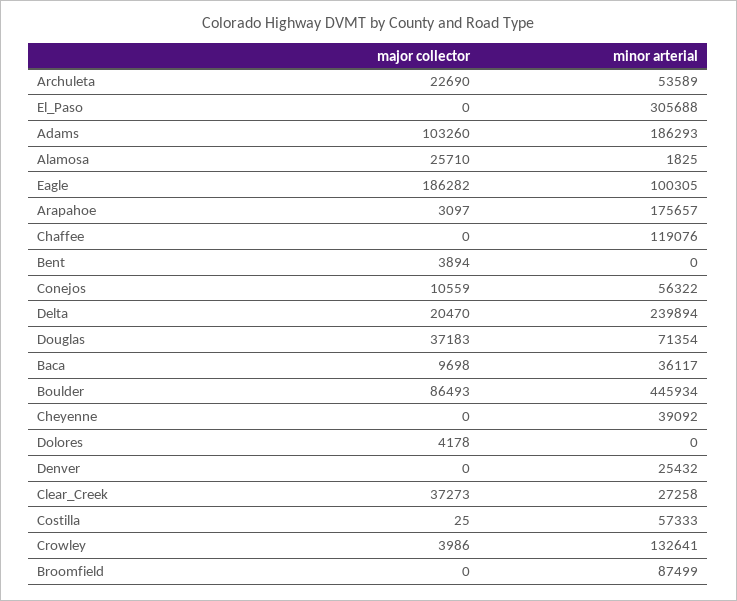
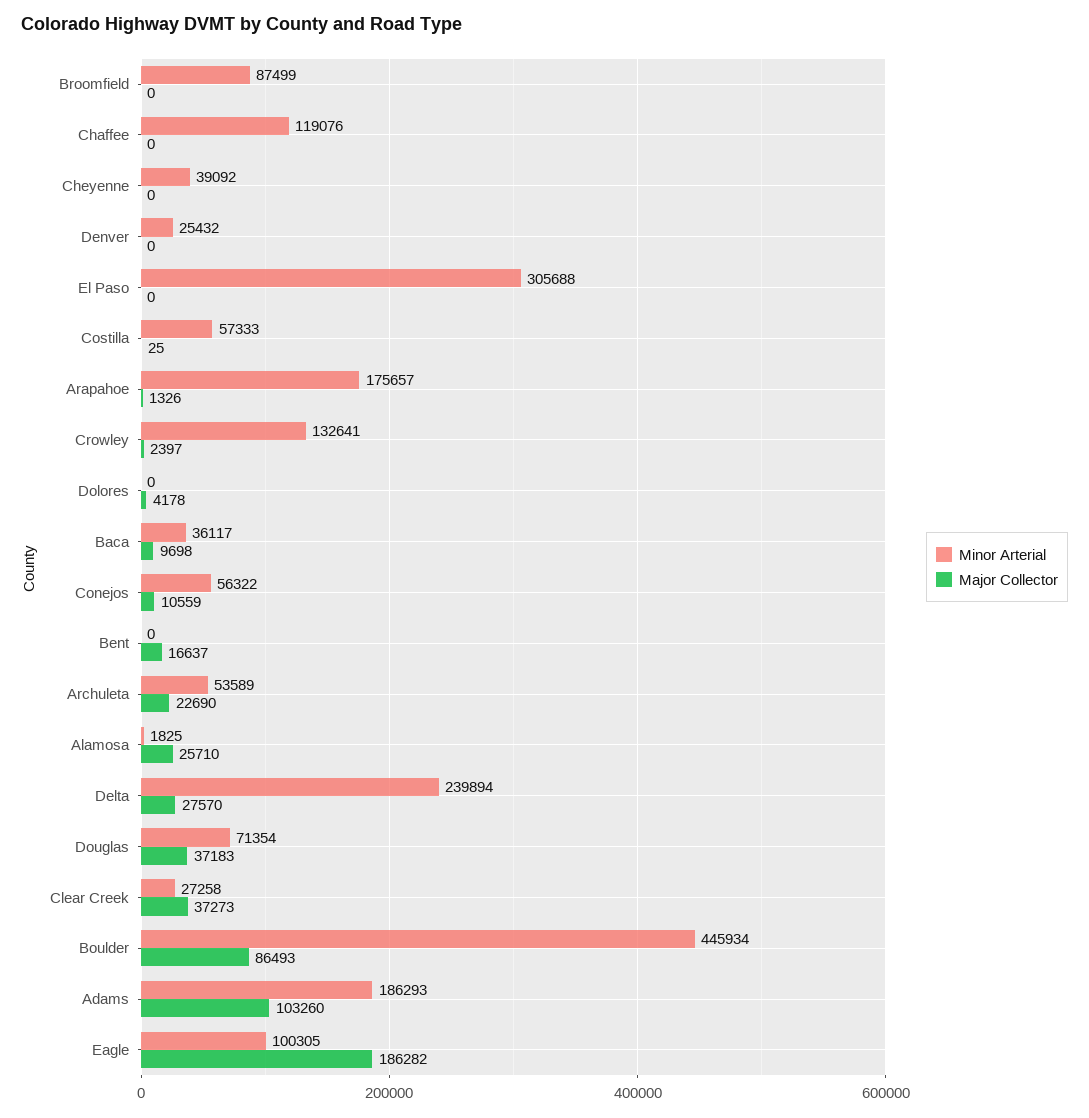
major collector, Arapahoe: 3097 -> 1326
major collector, Bent: 3894 -> 16637
major collector, Delta: 20470 -> 27570
major collector, Crowley: 3986 -> 2397

